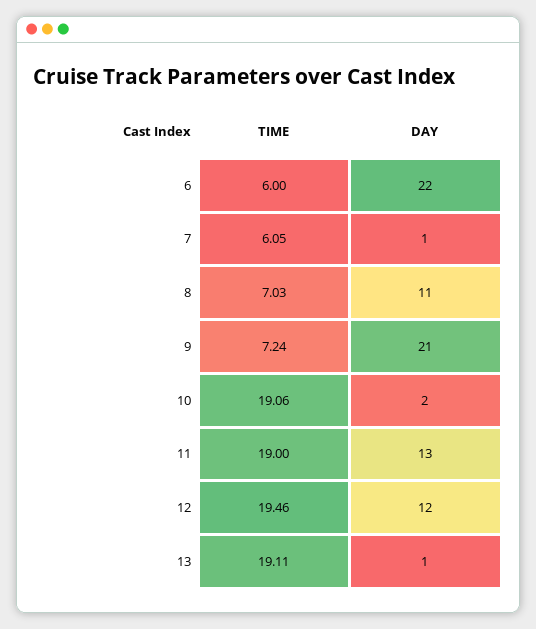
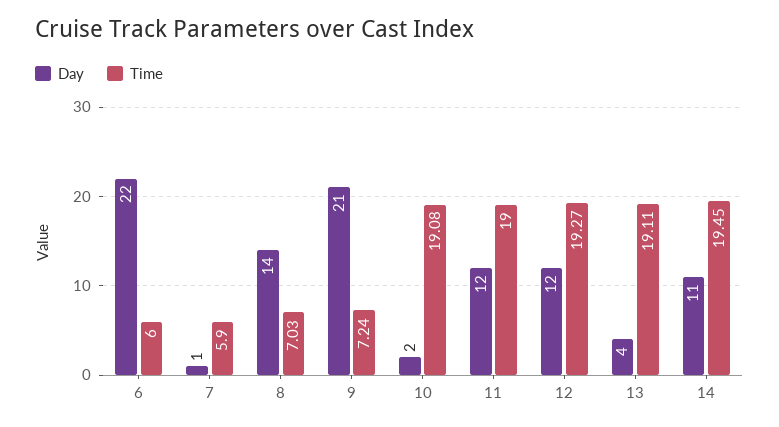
TIME, 7: 6.05 -> 5.9
DAY, 8: 11 -> 14
TIME, 10: 19.06 -> 19.08
DAY, 11: 13 -> 12
TIME, 12: 19.46 -> 19.27
DAY, 13: 1 -> 4
DAY, 14: none -> 11
TIME, 14: none -> 19.45

